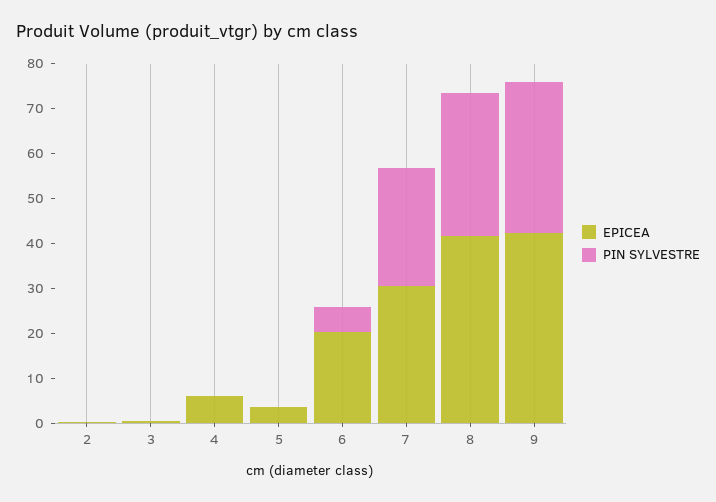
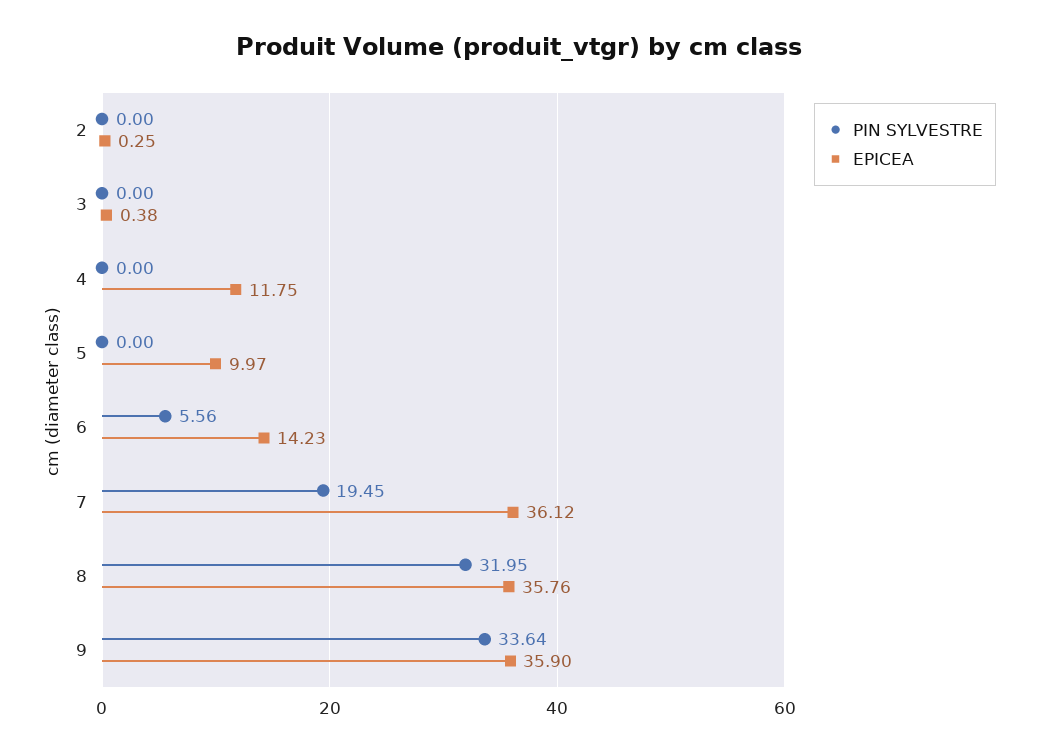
EPICEA, 4: 6 -> 11.75
EPICEA, 5: 4 -> 9.97
EPICEA, 6: 20 -> 14.23
EPICEA, 7: 30 -> 36.12
PIN SYLVESTRE, 7: 26 -> 19.45
EPICEA, 8: 42 -> 35.76
EPICEA, 9: 42 -> 35.9

